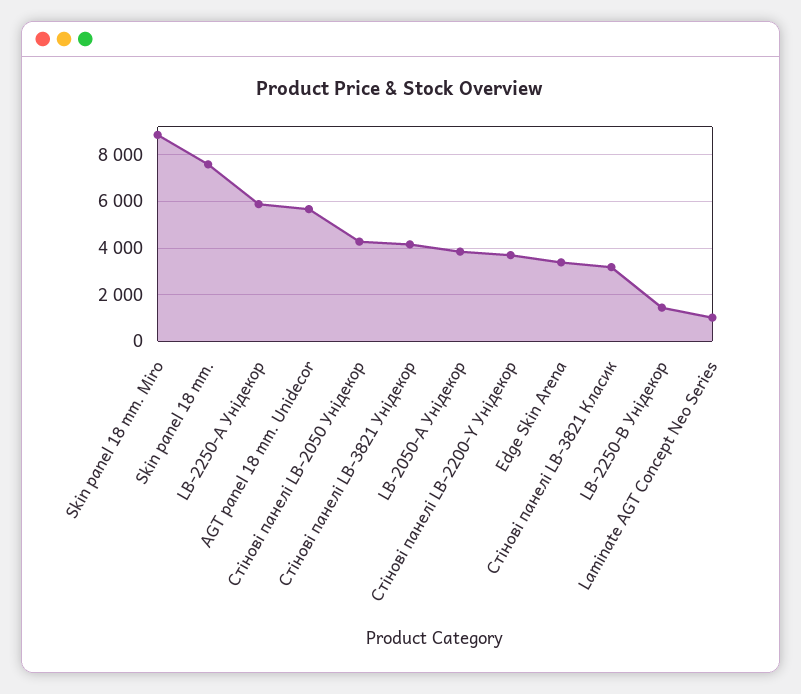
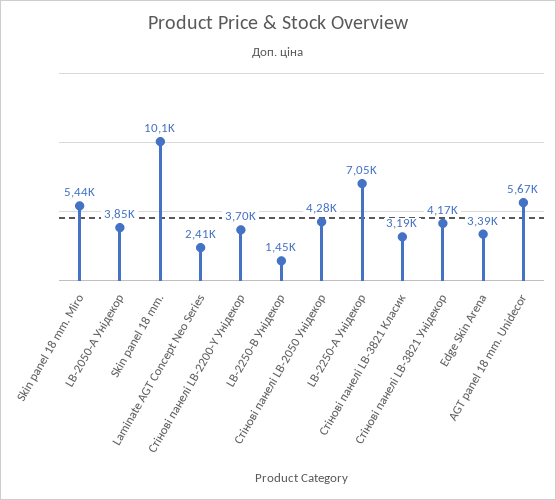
Skin panel 18 mm. Miro: 9000 -> 5440
Skin panel 18 mm.: 7500 -> 10100
LB-2250-А Унідекор: 6000 -> 7050
Laminate AGT Concept Neo Series: 1000 -> 2410

